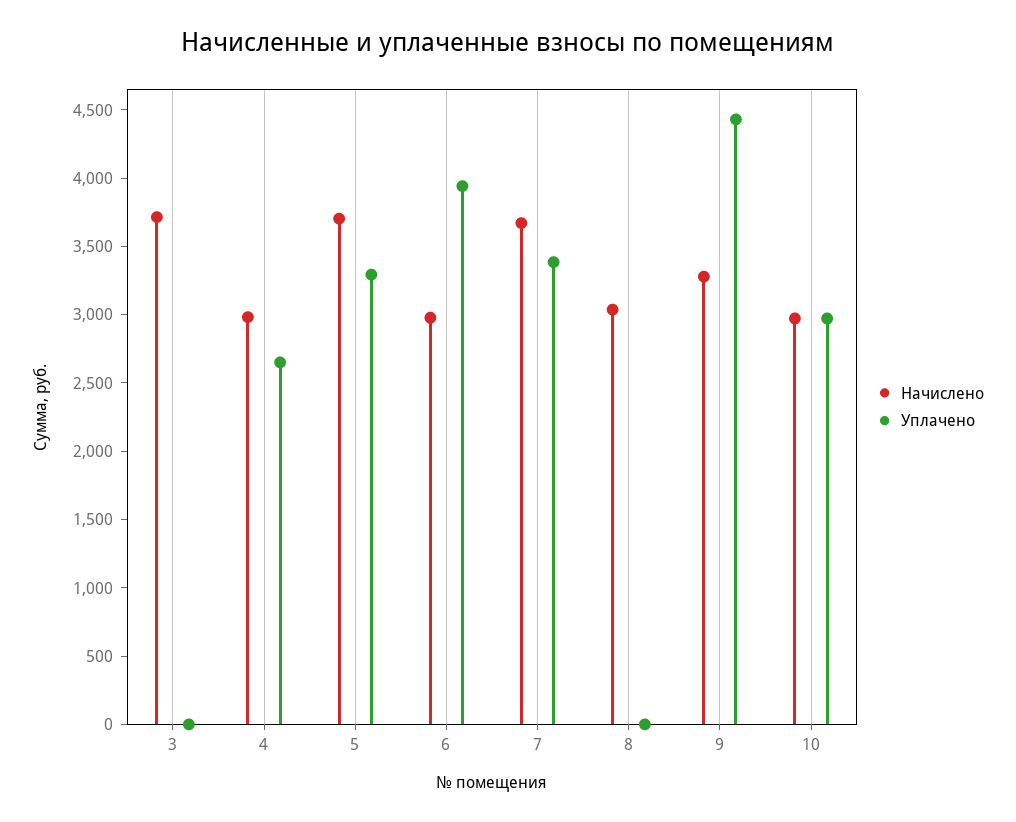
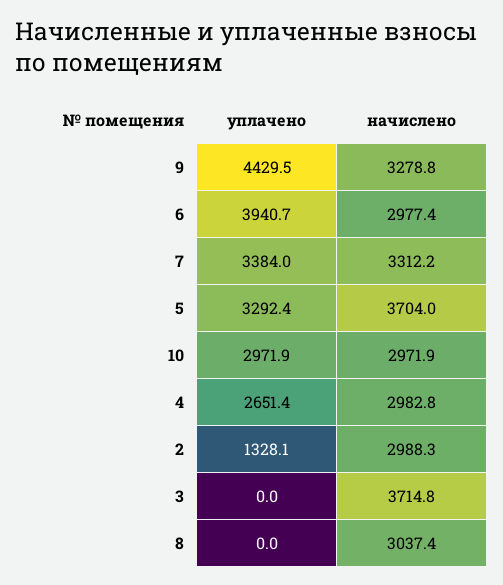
Начислено, 7: 3700 -> 3312.2
Уплачено, 2: none -> 1328.1
Начислено, 2: none -> 2988.3

